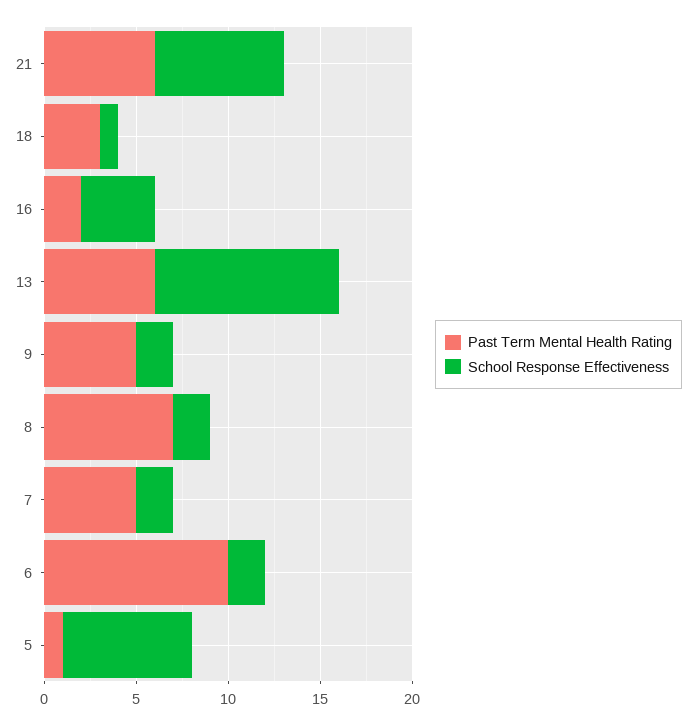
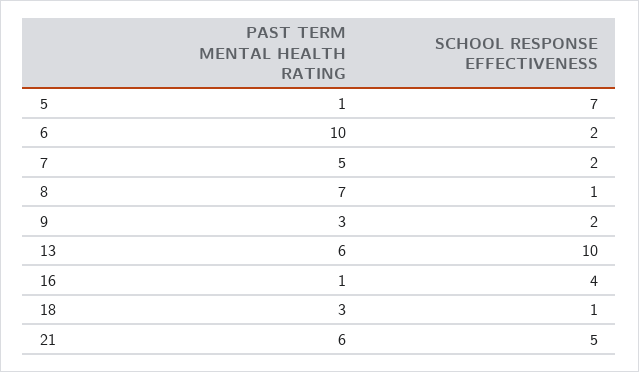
School Response Effectiveness, 21: 7 -> 5
Past Term Mental Health Rating, 16: 2 -> 1
Past Term Mental Health Rating, 9: 5 -> 3
School Response Effectiveness, 8: 2 -> 1

